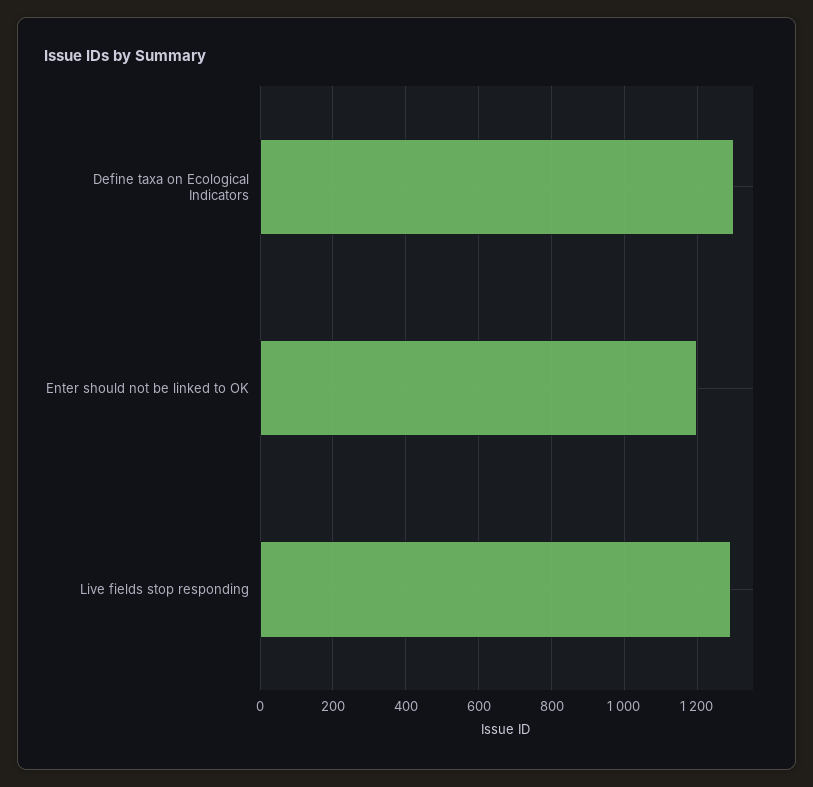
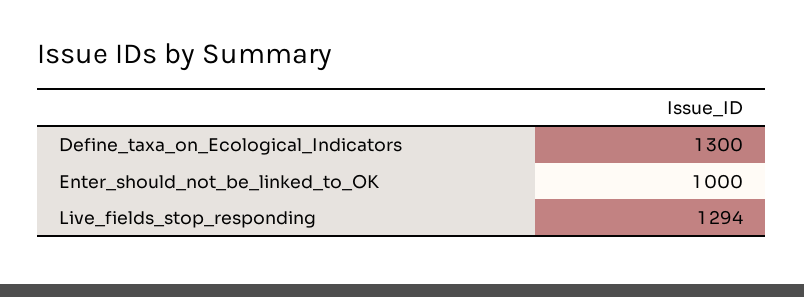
Enter should not be linked to OK: 1200 -> 1000

